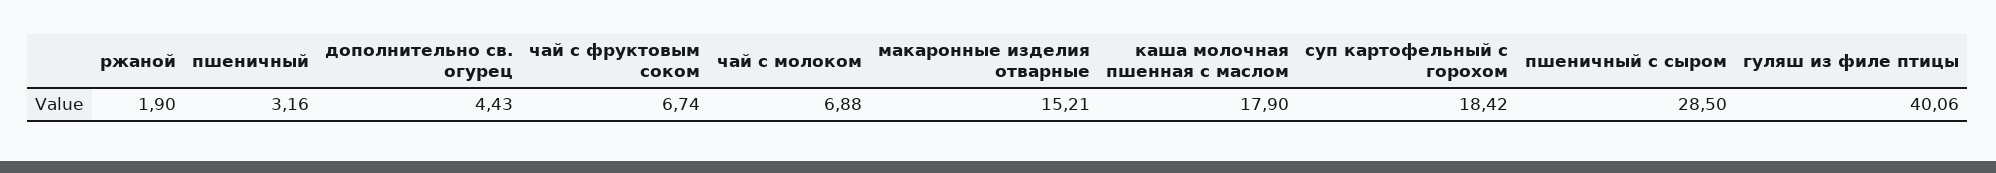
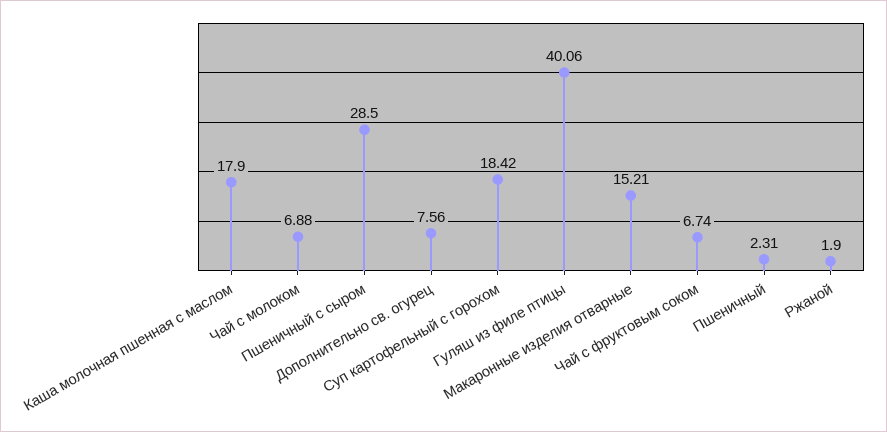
пшеничный: 3.16 -> 2.31
дополнительно св. огурец: 4.43 -> 7.56

